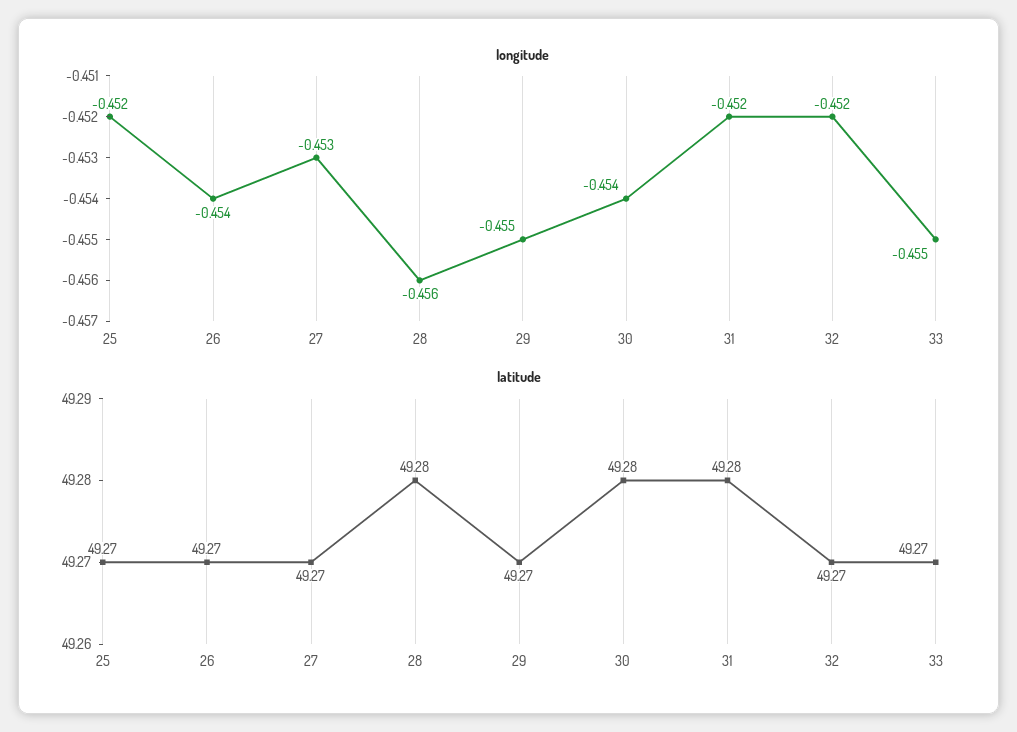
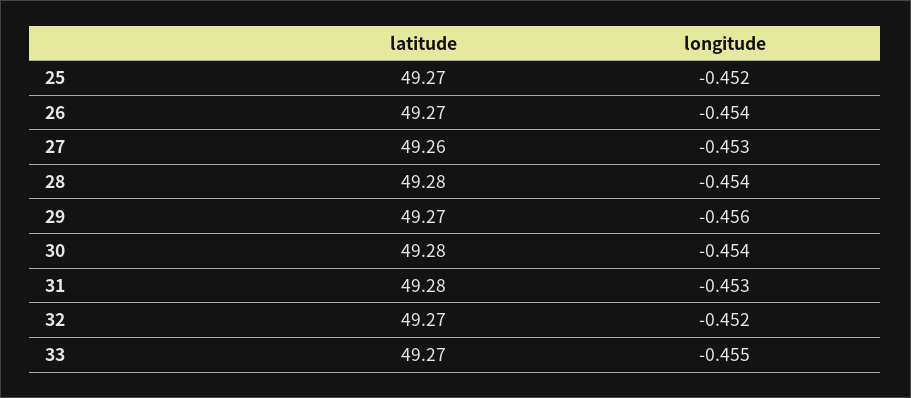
longitude, 28: -0.456 -> -0.454
longitude, 29: -0.455 -> -0.456
longitude, 31: -0.452 -> -0.453
latitude, 27: 49.27 -> 49.26

